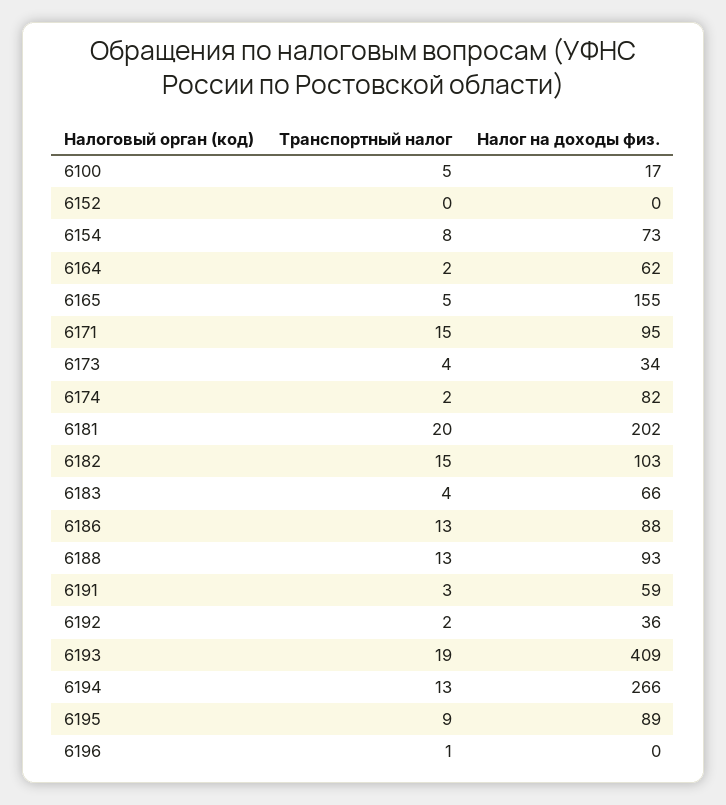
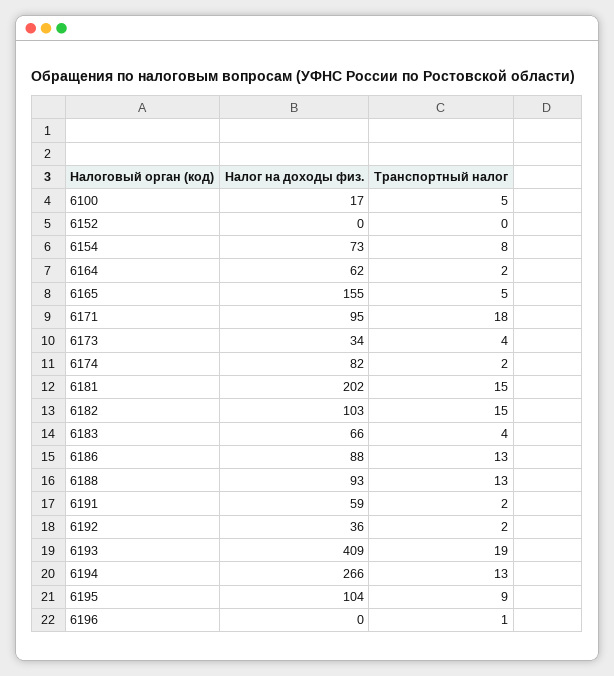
Транспортный налог, 6171: 15 -> 18
Транспортный налог, 6181: 20 -> 15
Транспортный налог, 6191: 3 -> 2
Налог на доходы физ., 6195: 89 -> 104

